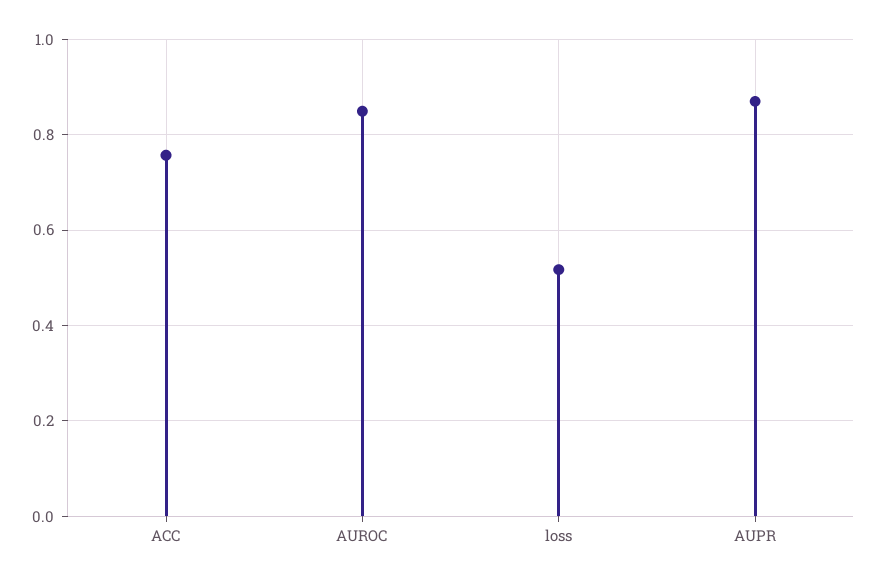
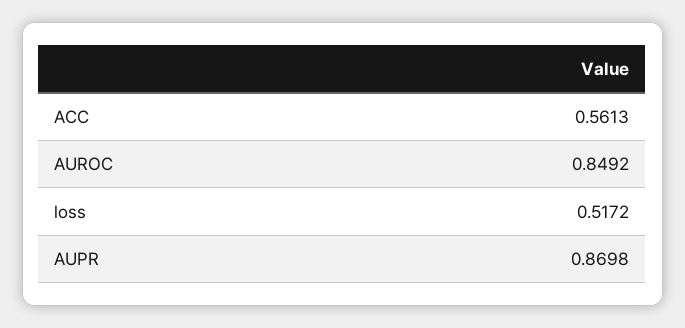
ACC: 0.76 -> 0.5613

